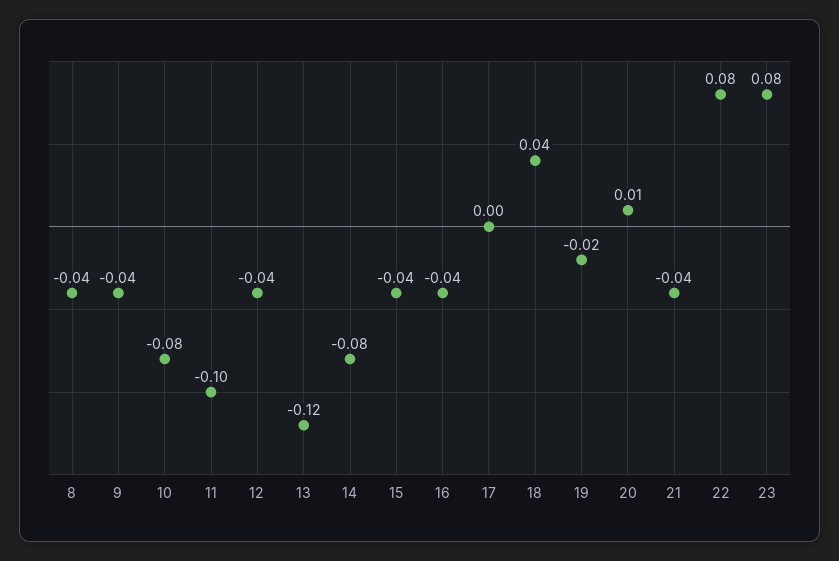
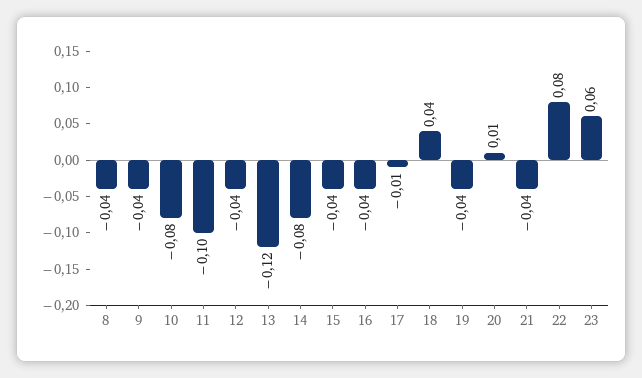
17: 0 -> -0.01
19: -0.02 -> -0.04
23: 0.08 -> 0.06

